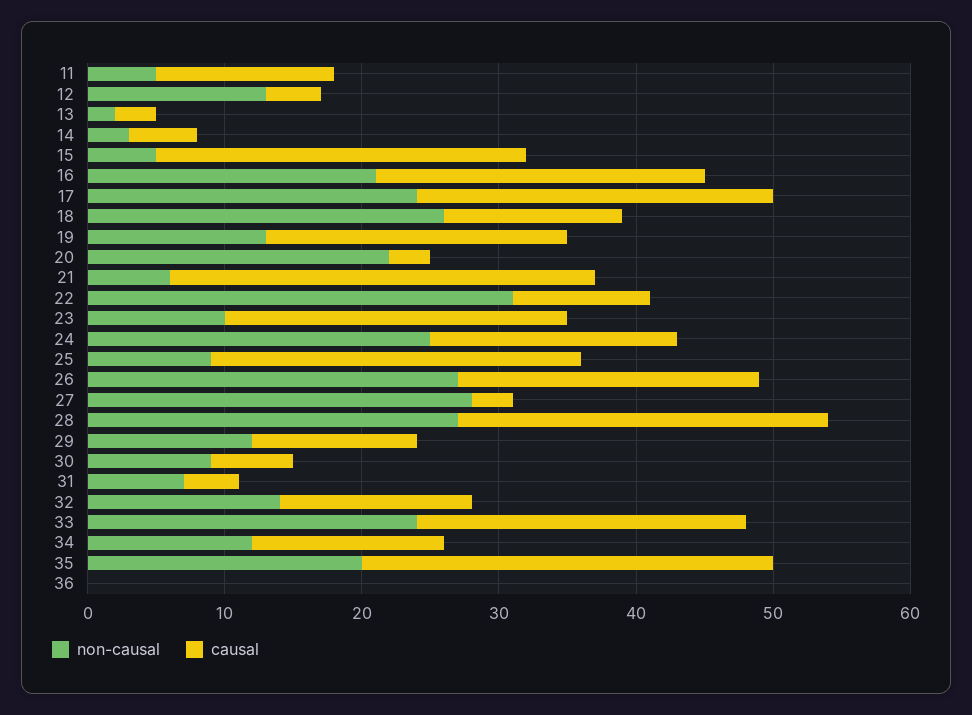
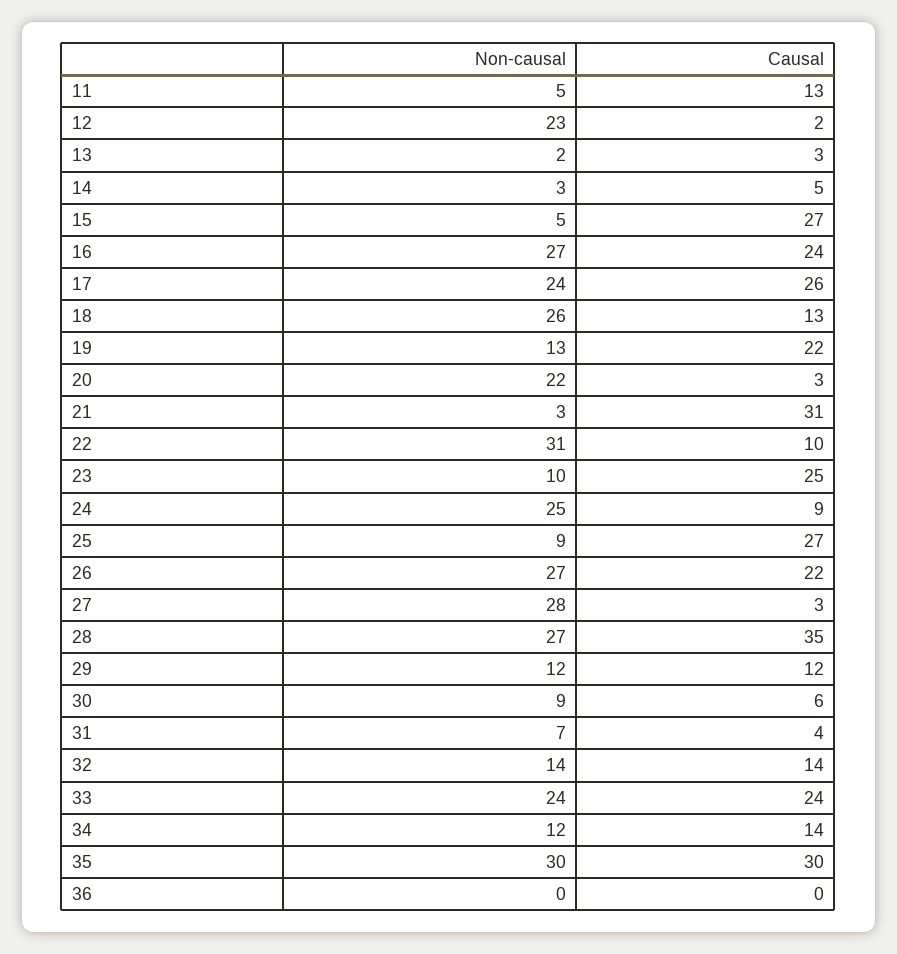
non-causal, 12: 13 -> 23
causal, 12: 4 -> 2
non-causal, 16: 21 -> 27
non-causal, 21: 6 -> 3
causal, 24: 18 -> 9
causal, 28: 27 -> 35
non-causal, 35: 20 -> 30

